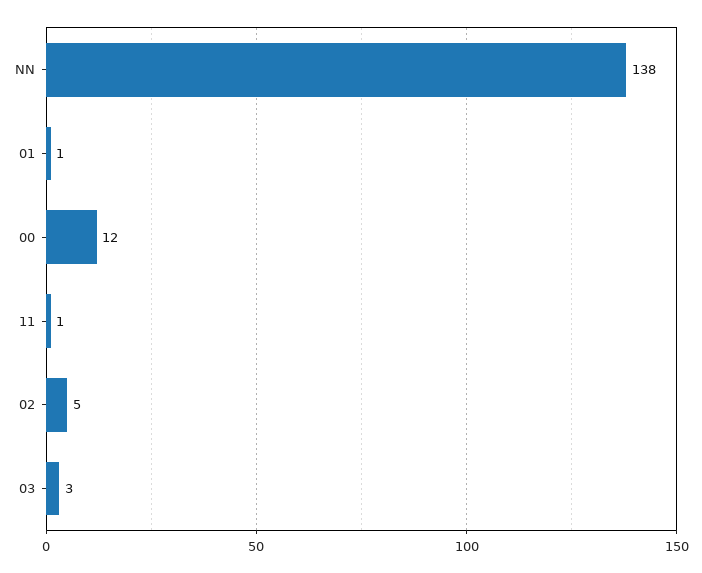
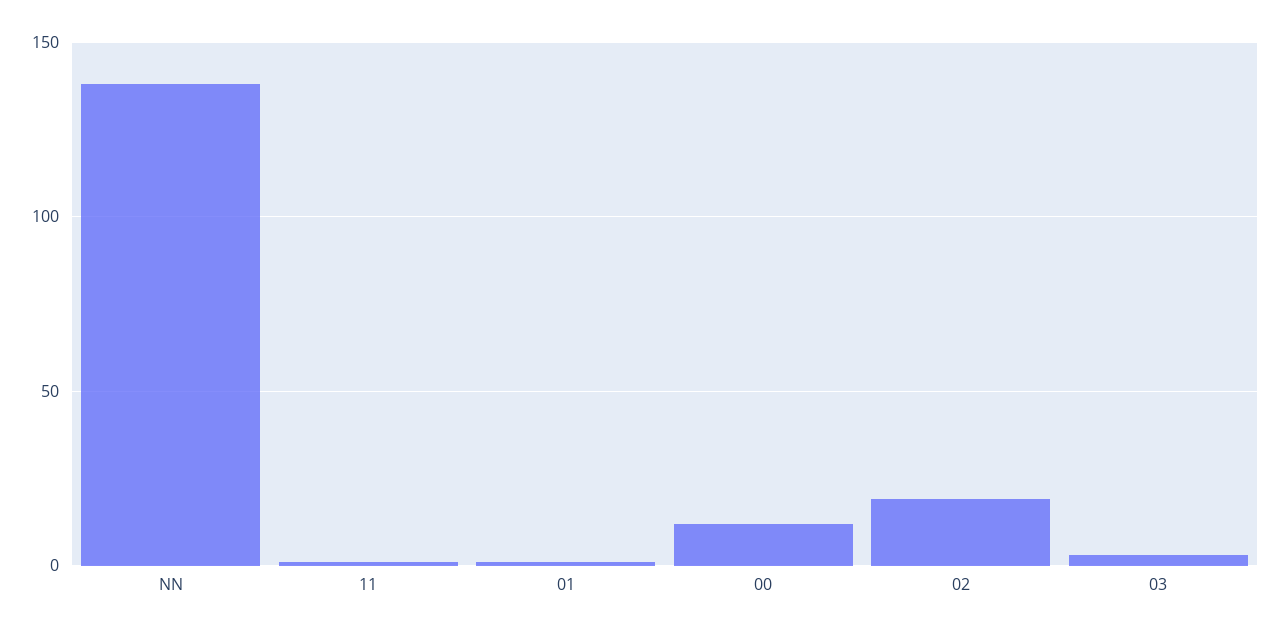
02: 5 -> 20

